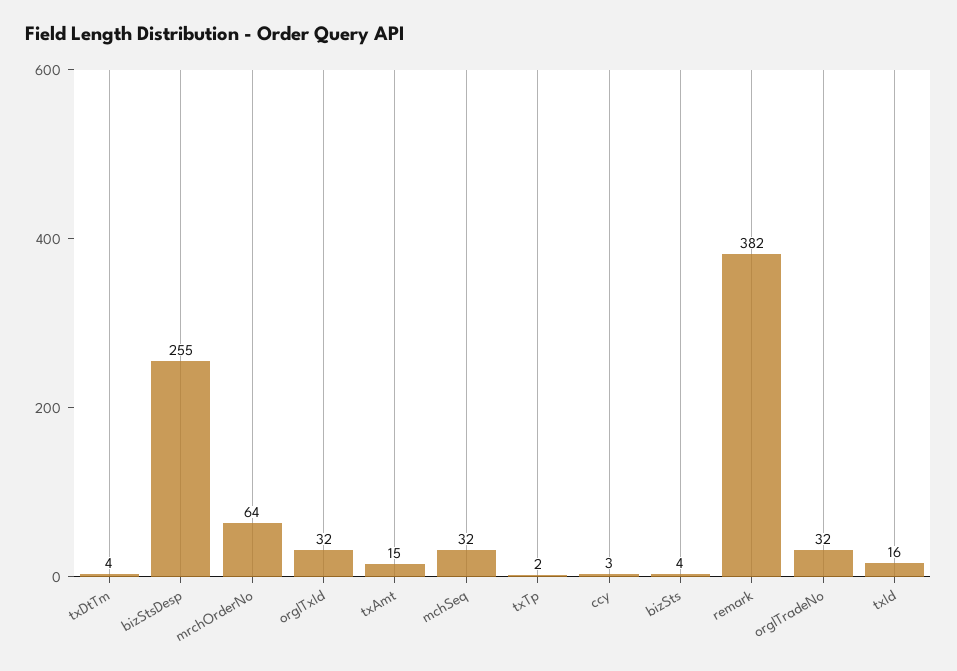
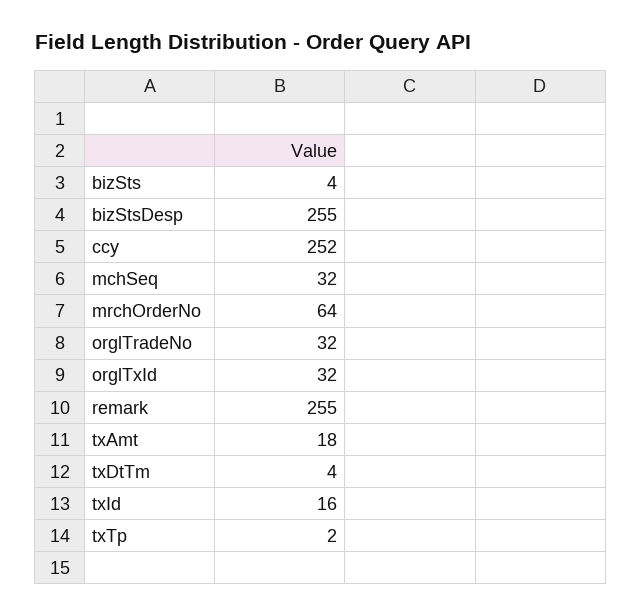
txAmt: 15 -> 18
ccy: 3 -> 252
remark: 382 -> 255

